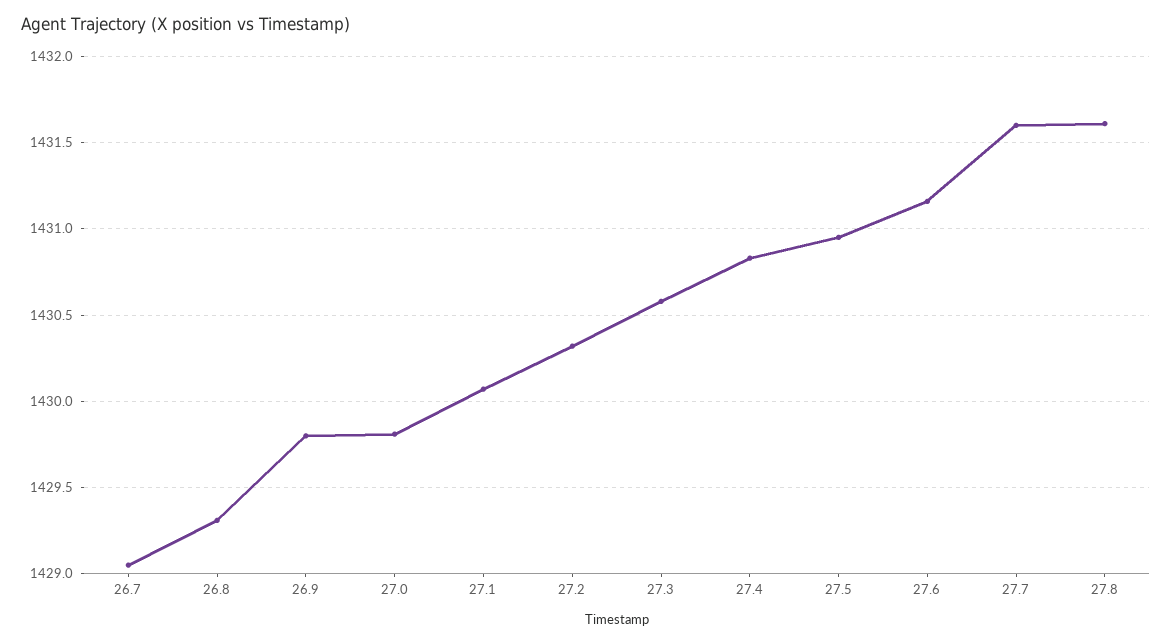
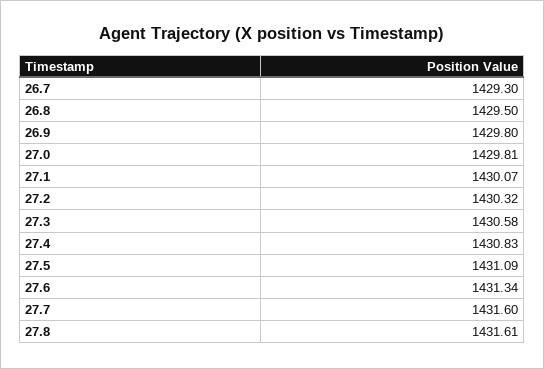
26.7: 1429.05 -> 1429.3
26.8: 1429.3 -> 1429.5
27.5: 1430.95 -> 1431.09
27.6: 1431.15 -> 1431.34

